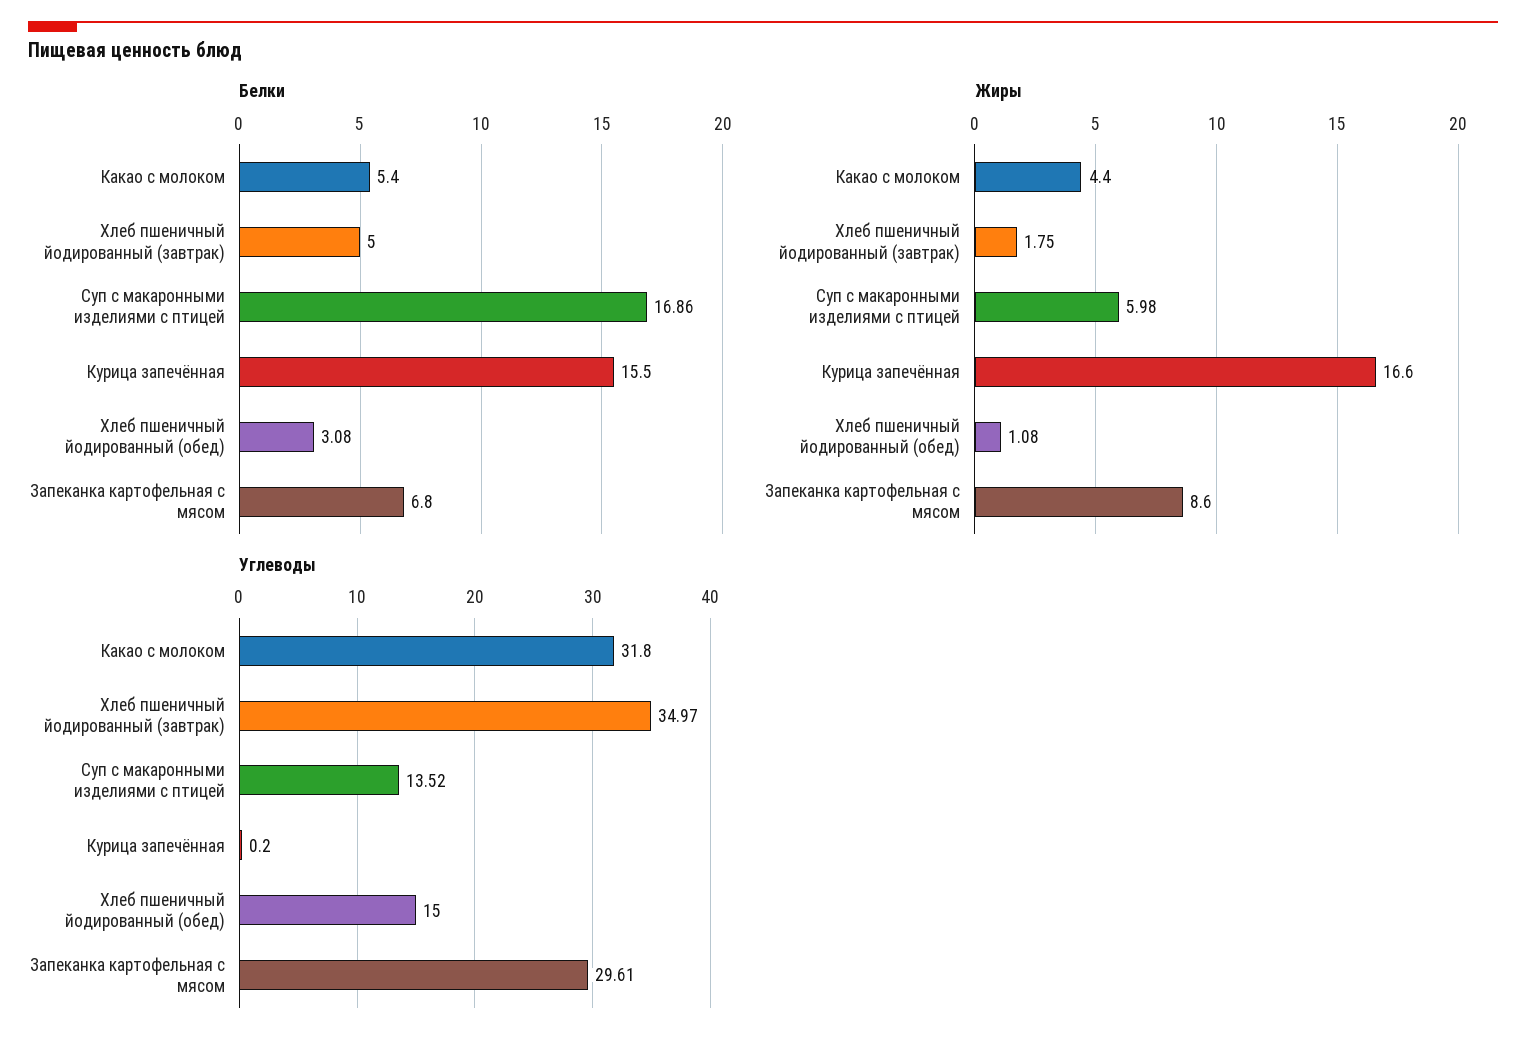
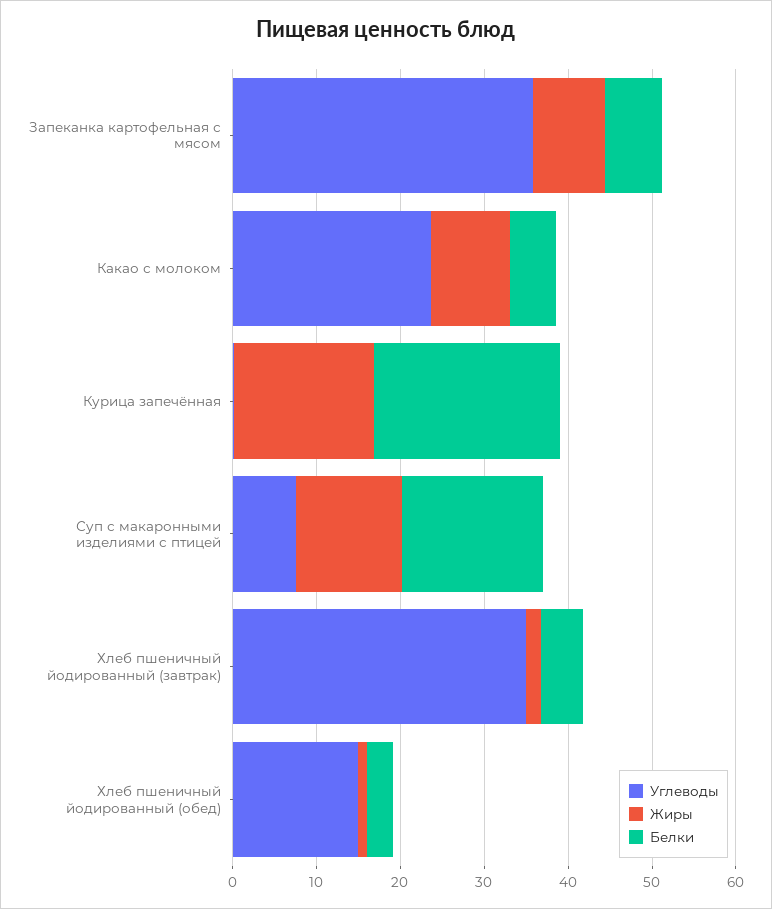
Белки, Курица запечённая: 15.5 -> 22
Жиры, Какао с молоком: 4.4 -> 10
Жиры, Суп с макаронными изделиями с птицей: 5.98 -> 12
Углеводы, Какао с молоком: 31.8 -> 24
Углеводы, Суп с макаронными изделиями с птицей: 13.52 -> 8
Углеводы, Запеканка картофельная с мясом: 29.61 -> 36

